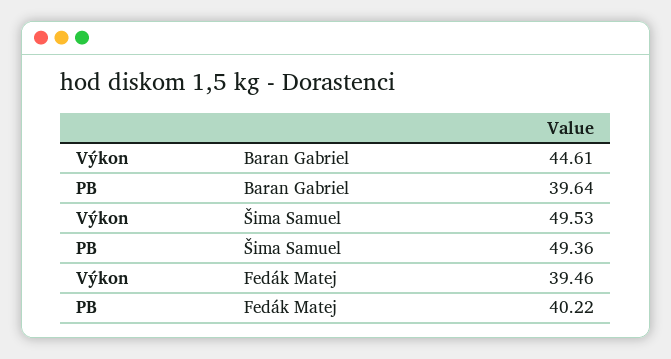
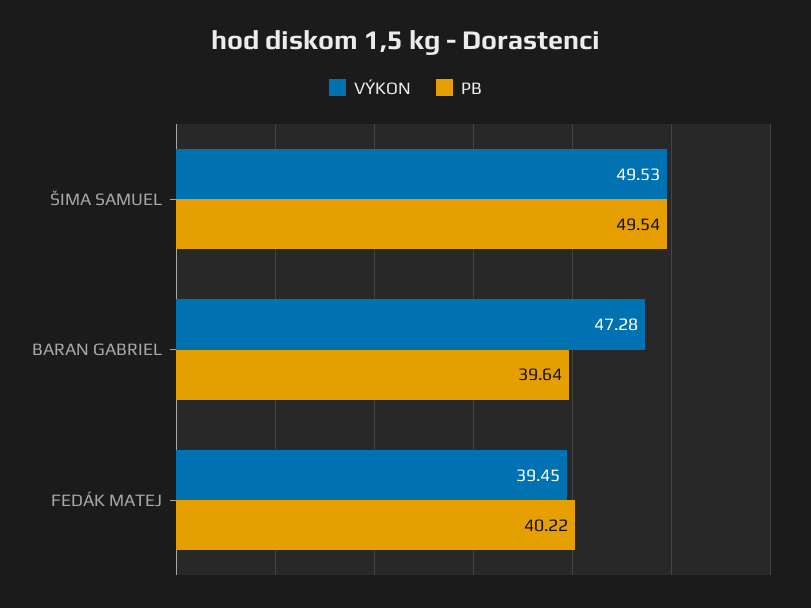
Výkon, Baran Gabriel: 44.61 -> 47.28
PB, Šima Samuel: 49.36 -> 49.54
Výkon, Fedák Matej: 39.46 -> 39.45

